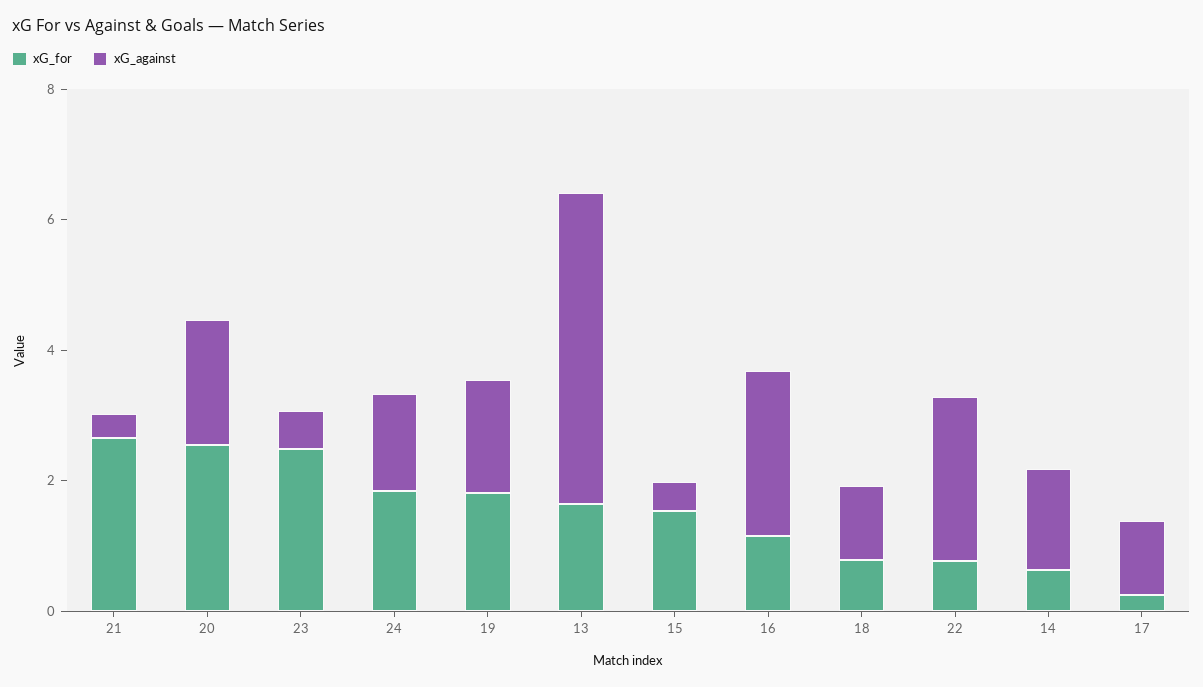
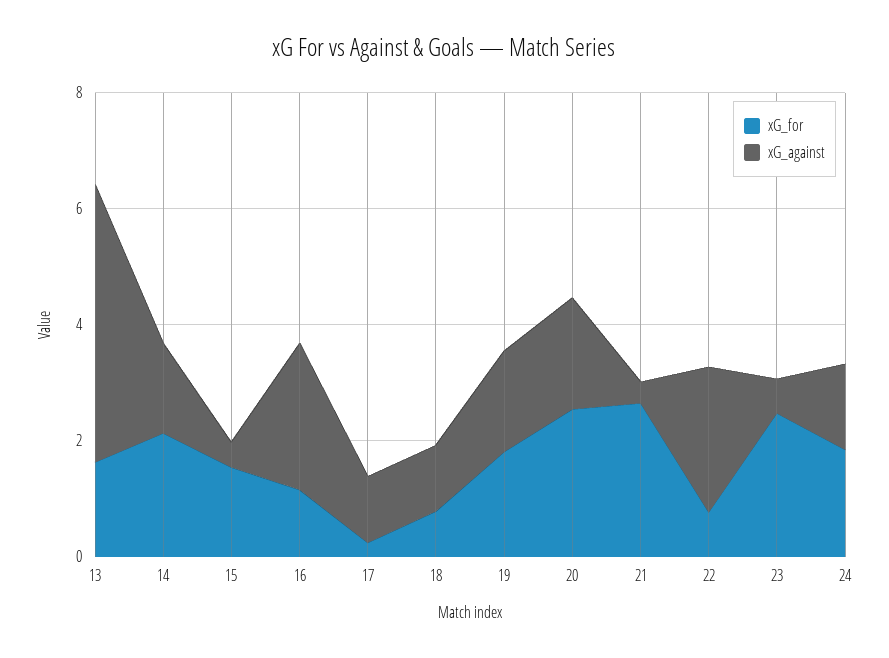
xG_for, 14: 0.5 -> 2

